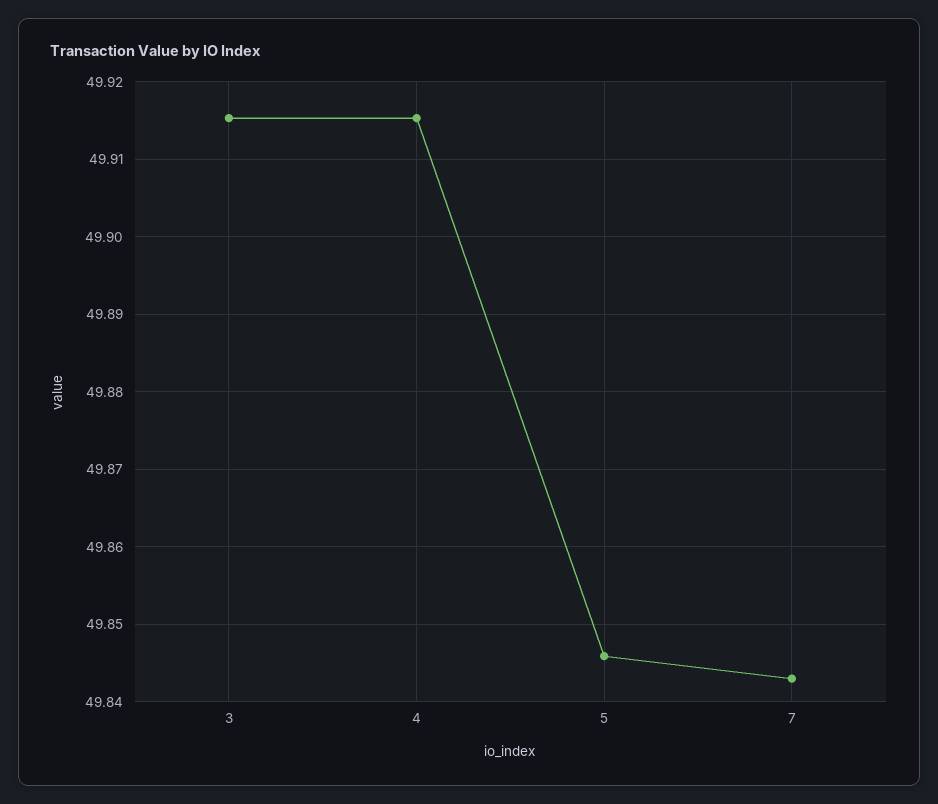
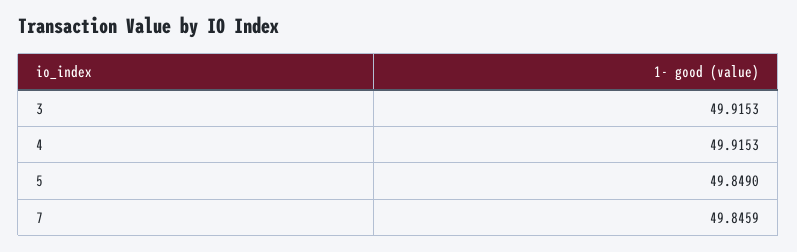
5: 49.846 -> 49.849
7: 49.843 -> 49.8459

